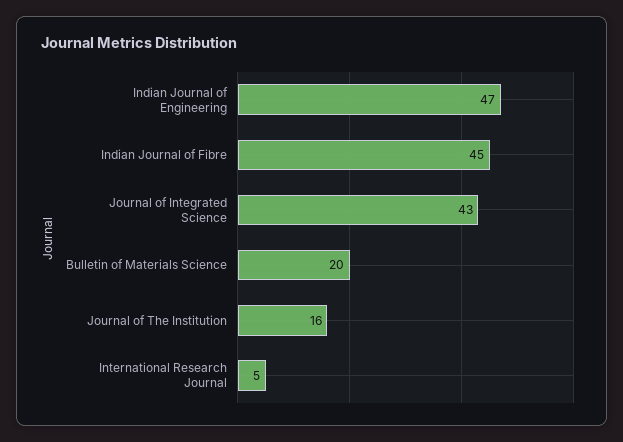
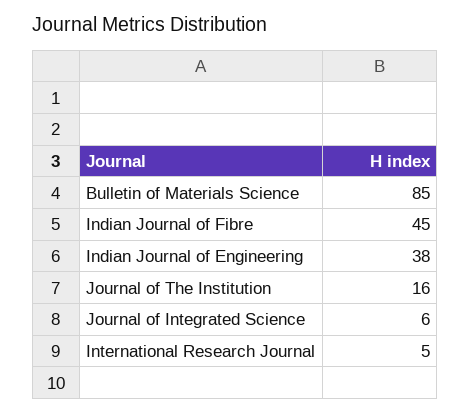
Indian Journal of Engineering: 47 -> 38
Journal of Integrated Science: 43 -> 6
Bulletin of Materials Science: 20 -> 85

